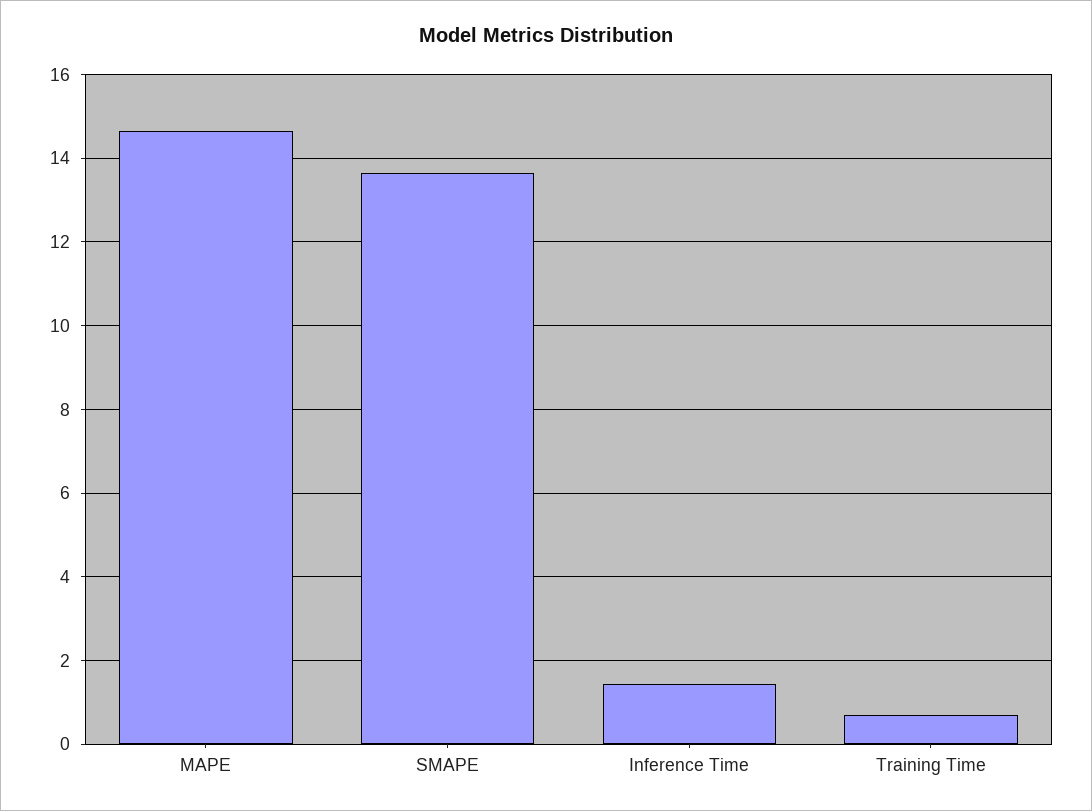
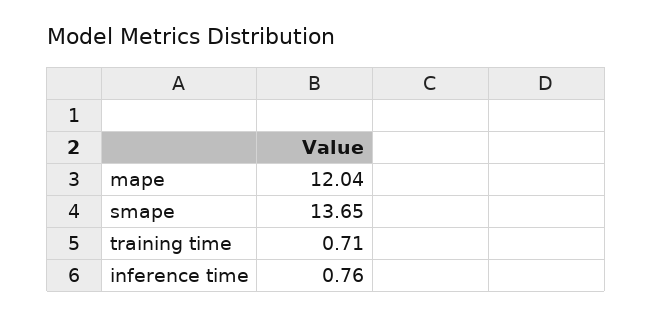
MAPE: 14.6 -> 12.04
Inference Time: 1.4 -> 0.76

